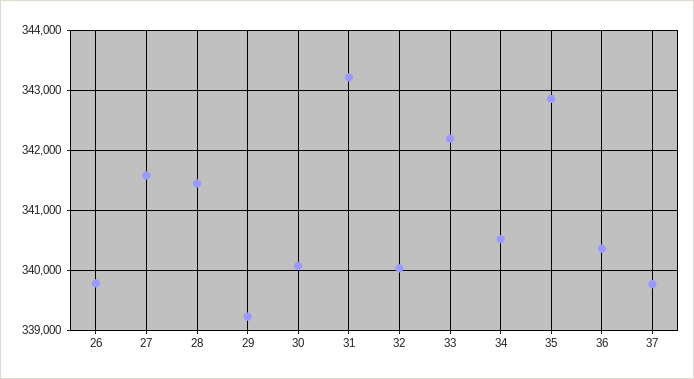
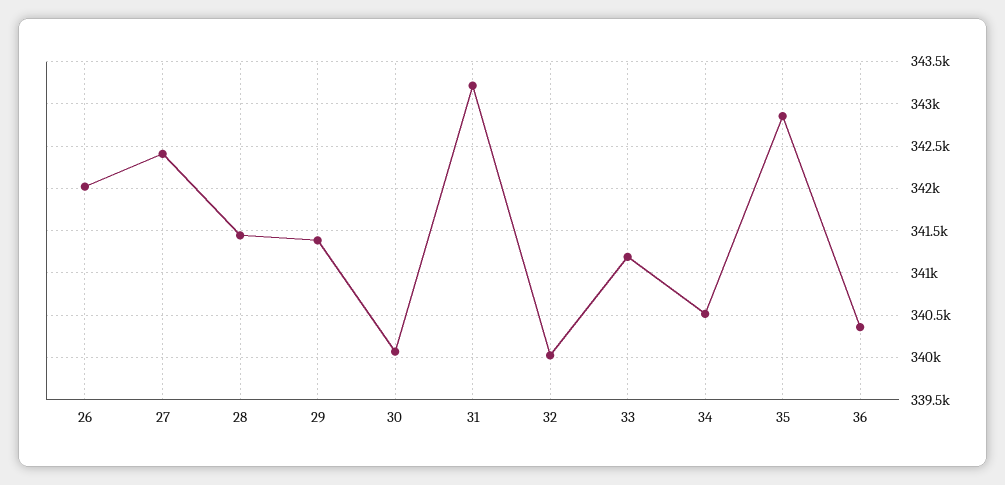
26: 339800 -> 342000
27: 341600 -> 342400
29: 339200 -> 341400
33: 342200 -> 341200
37: 339800 -> none

